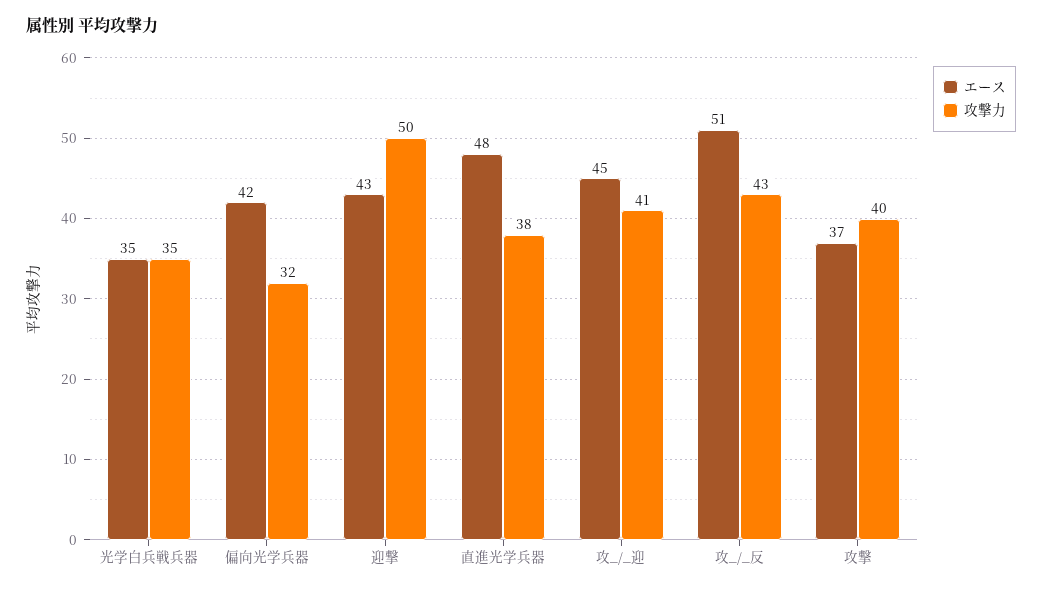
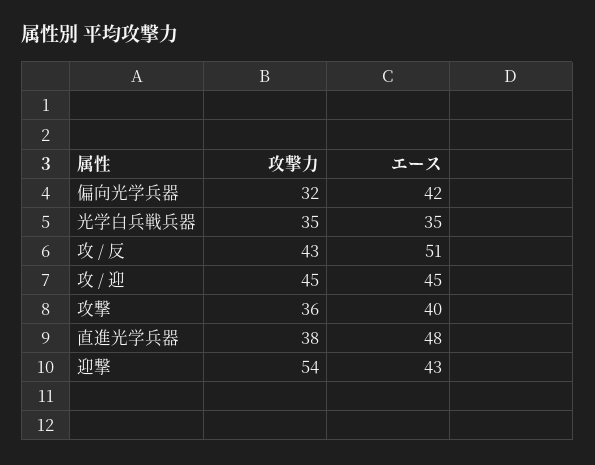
攻撃力, 迎撃: 50 -> 54
攻撃力, 攻_/_迎: 41 -> 45
エース, 攻撃: 37 -> 40
攻撃力, 攻撃: 40 -> 36

